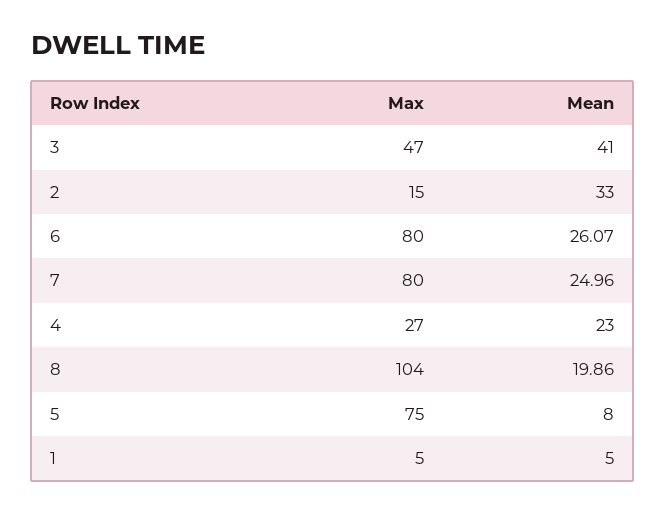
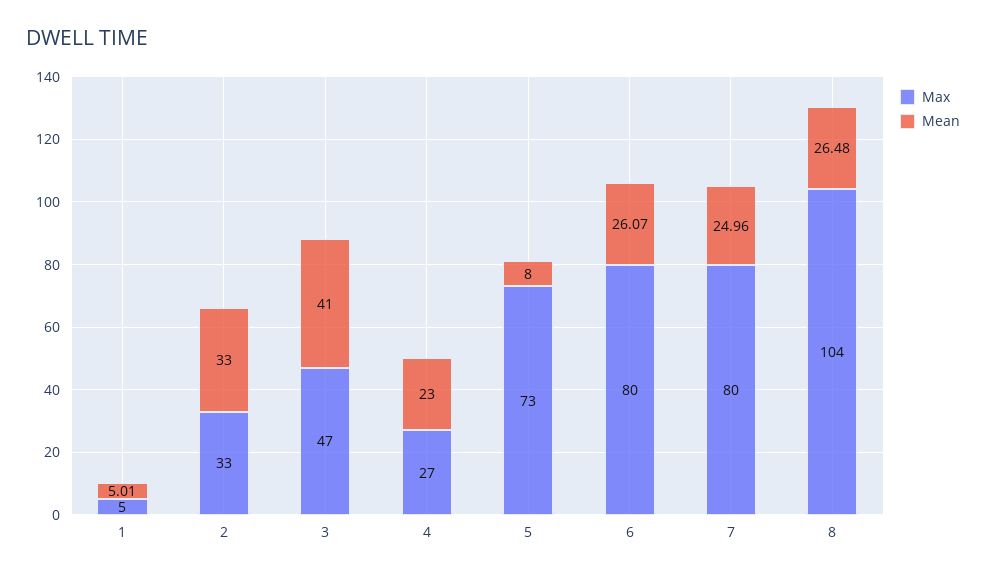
Max, 2: 15 -> 33
Mean, 8: 19.86 -> 26.48
Max, 5: 75 -> 73
Mean, 1: 5 -> 5.01

